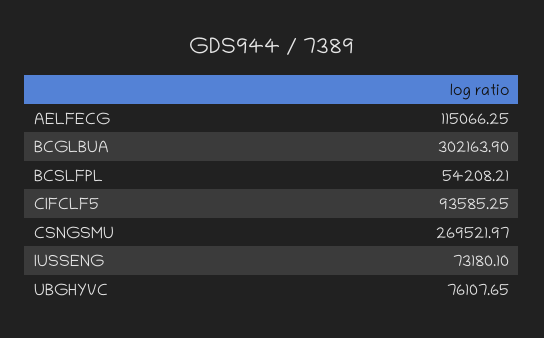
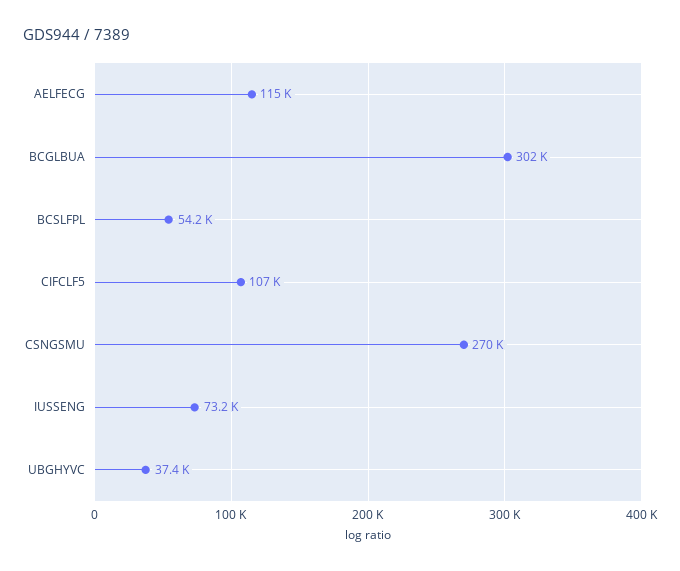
CIFCLF5: 93585.25 -> 107000
UBGHYVC: 76107.65 -> 37400

